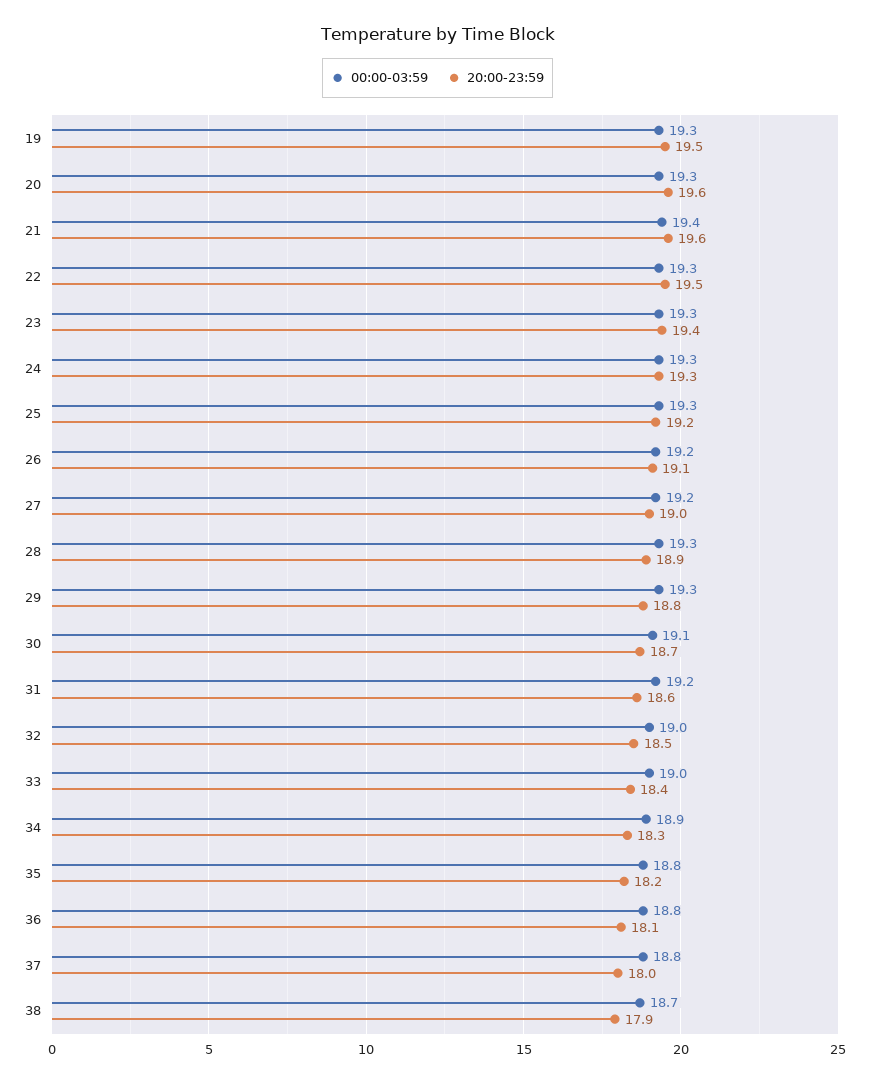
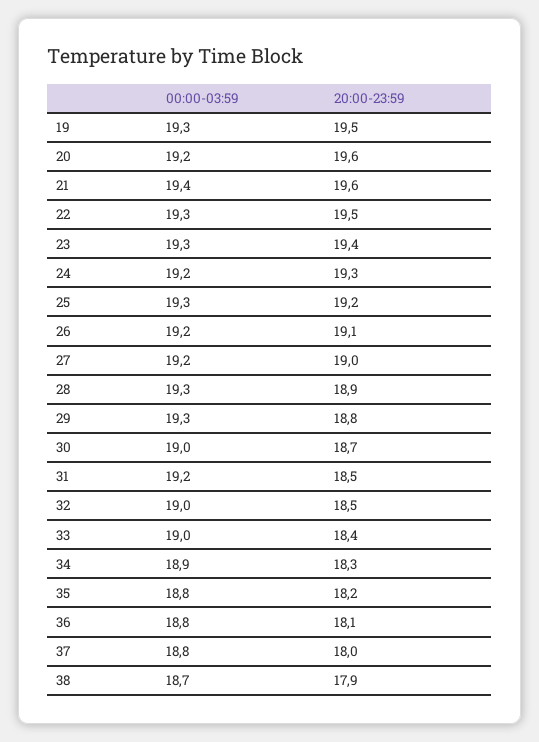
00:00-03:59, 20: 19.3 -> 19.2
00:00-03:59, 24: 19.3 -> 19.2
00:00-03:59, 30: 19.1 -> 19
20:00-23:59, 31: 18.6 -> 18.5

